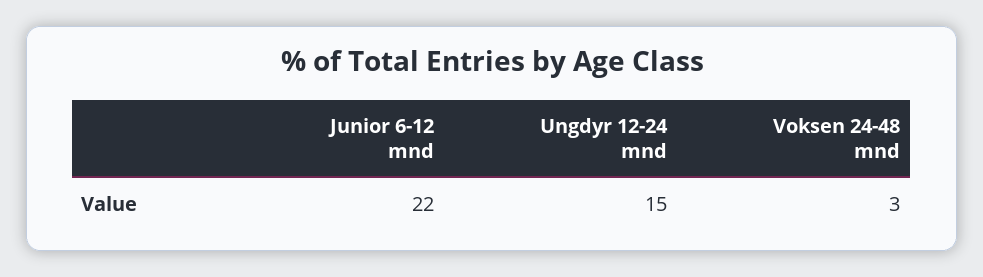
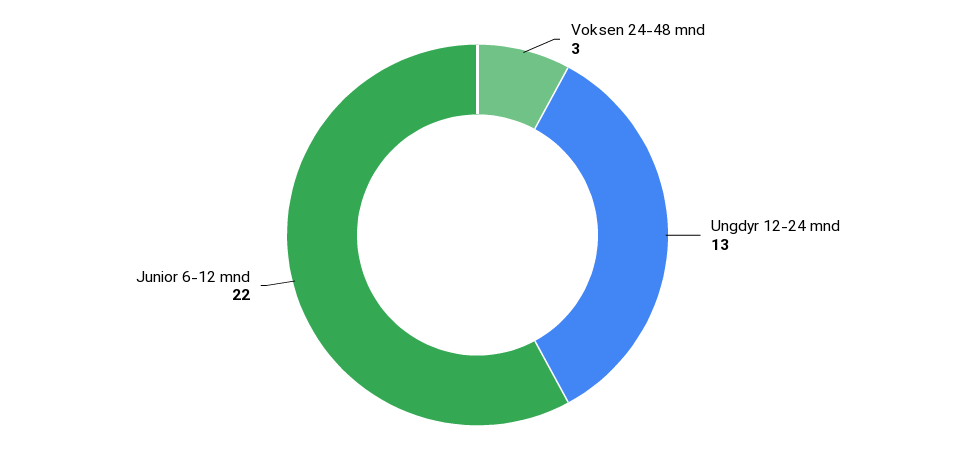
Ungdyr 12-24 mnd: 15 -> 13

